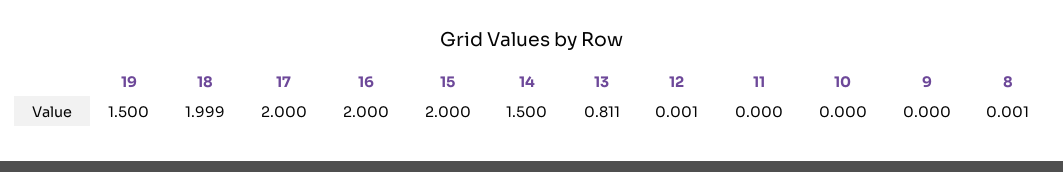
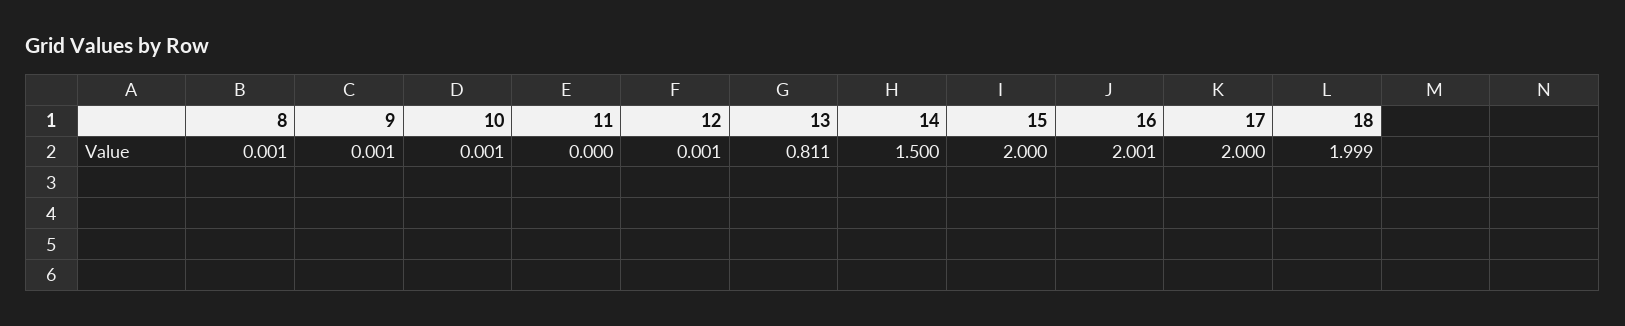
19: 1.5 -> none
16: 2 -> 2.001
10: 0 -> 0.001
9: 0 -> 0.001

